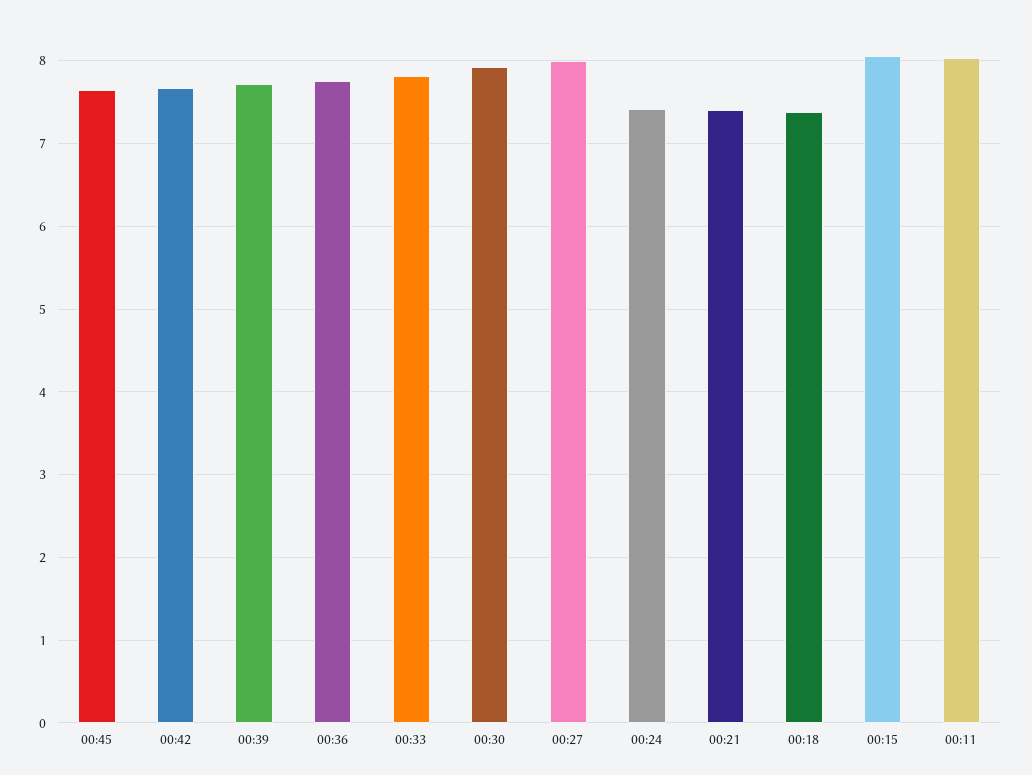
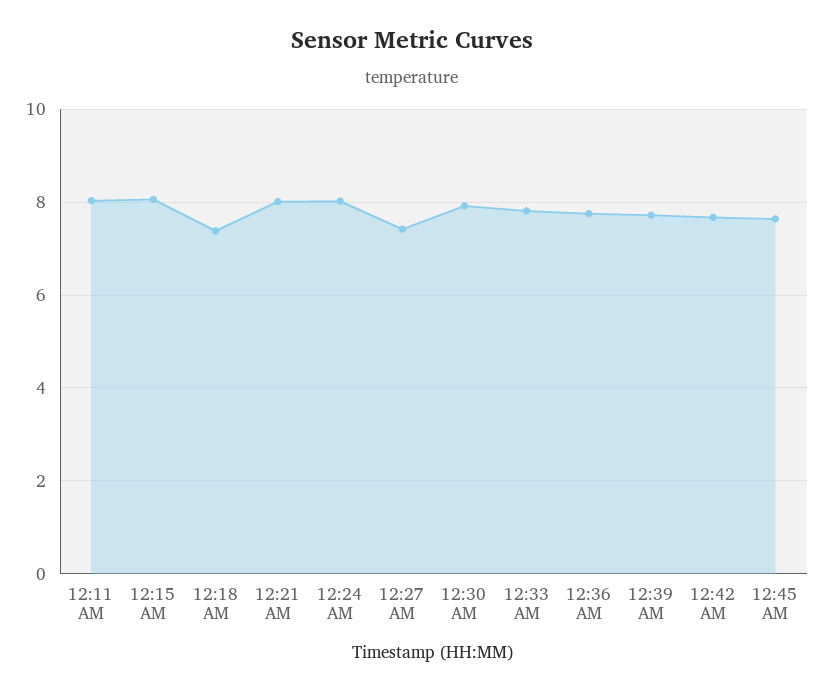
00:27: 8 -> 7.4
00:24: 7.4 -> 8
00:21: 7.4 -> 8

